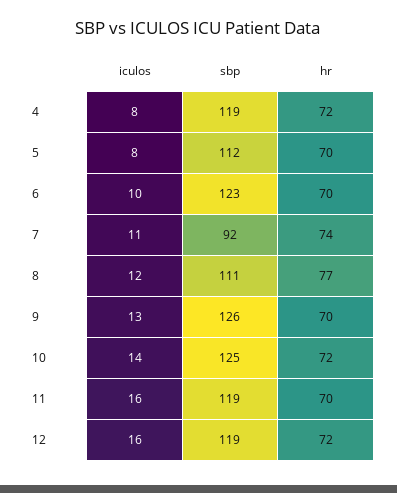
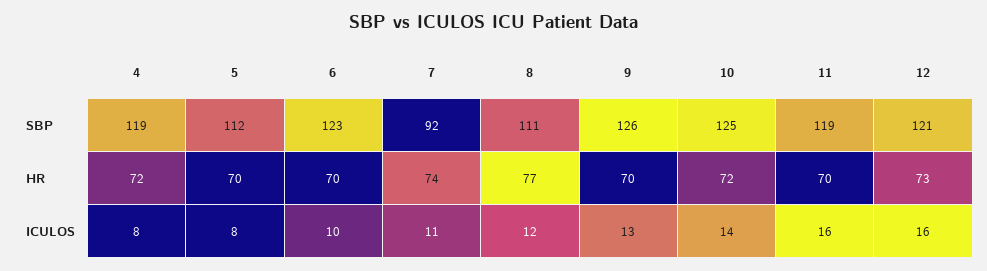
sbp, 12: 119 -> 121
hr, 12: 72 -> 73

